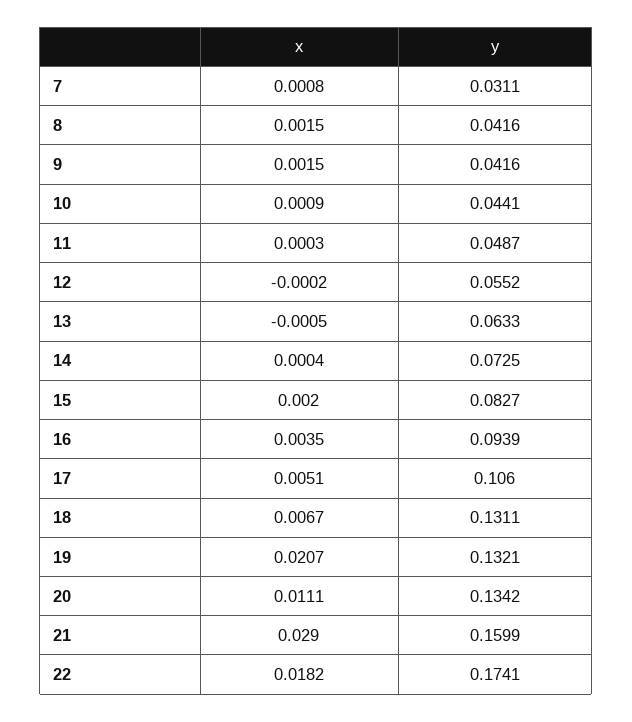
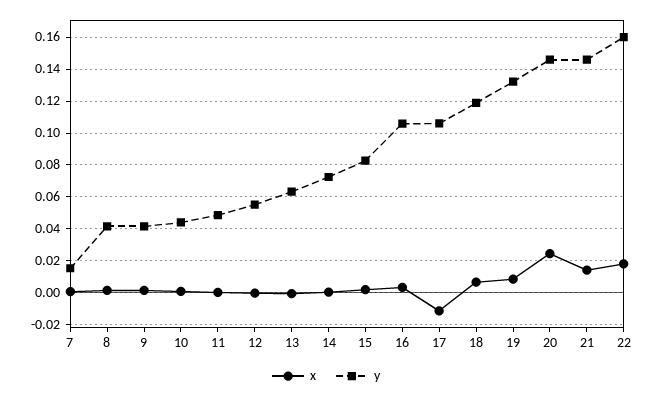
y, 7: 0.0311 -> 0.015
y, 16: 0.0939 -> 0.105
x, 17: 0.0051 -> -0.01
y, 18: 0.1311 -> 0.12
x, 19: 0.0207 -> 0.01
x, 20: 0.0111 -> 0.025
y, 20: 0.1342 -> 0.145
x, 21: 0.029 -> 0.015
y, 21: 0.1599 -> 0.145
y, 22: 0.1741 -> 0.16

